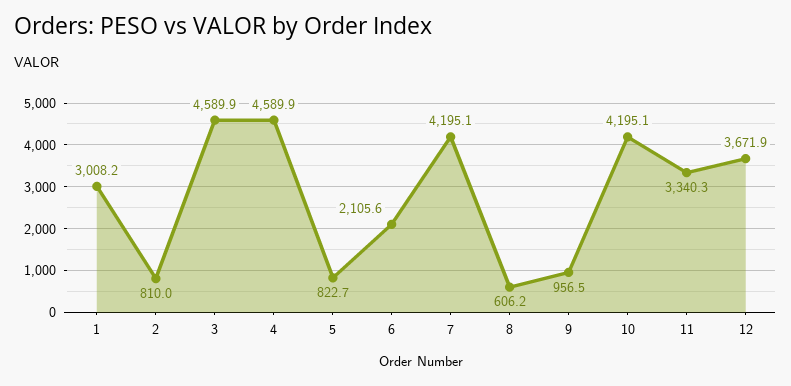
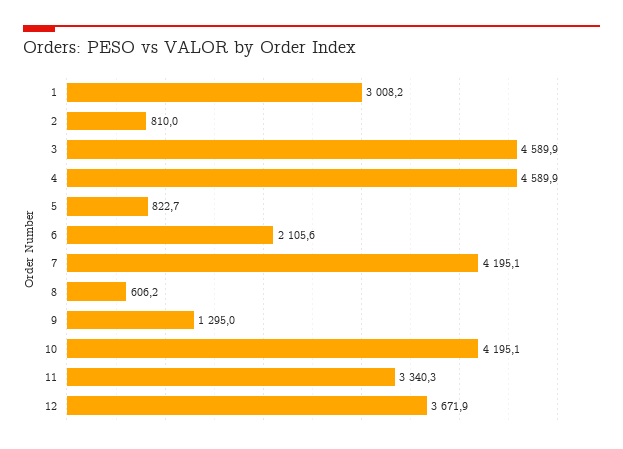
9: 956.5 -> 1295

